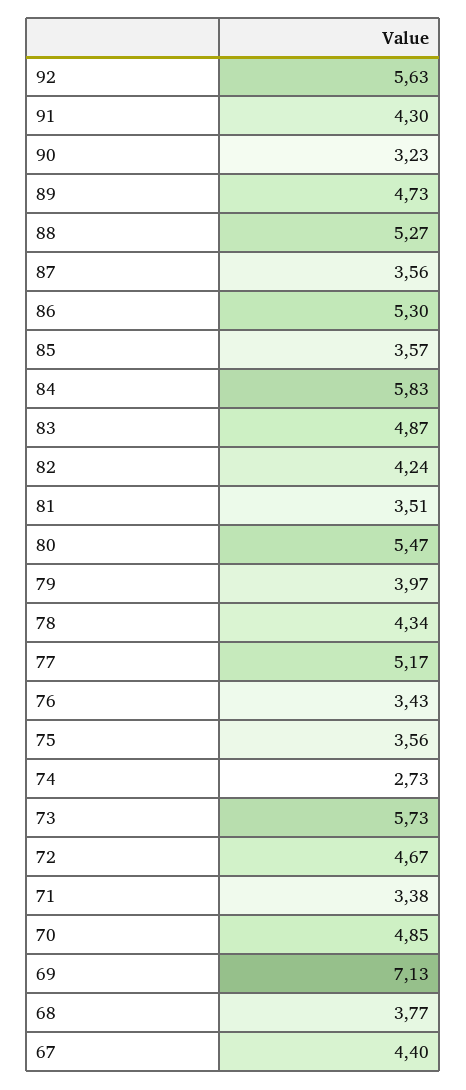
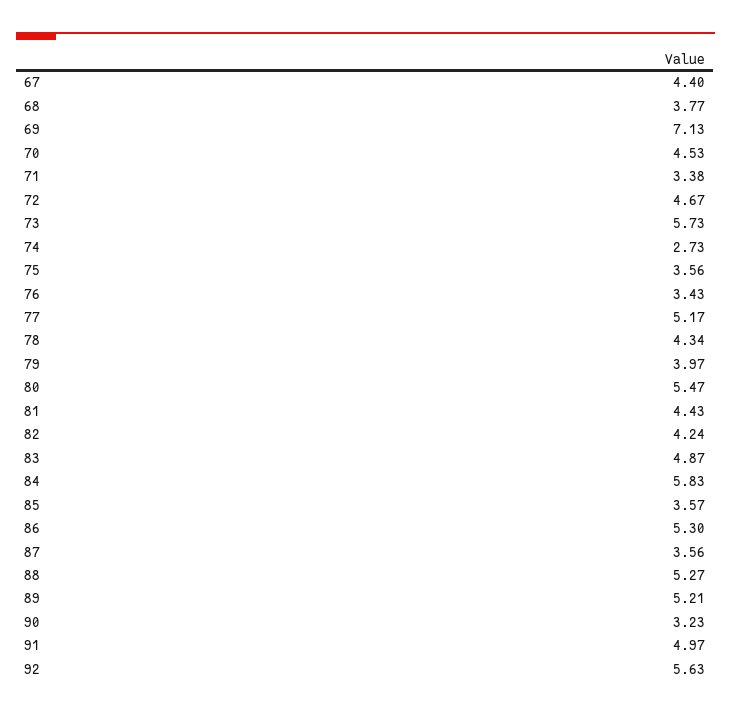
91: 4.3 -> 4.97
89: 4.73 -> 5.21
81: 3.51 -> 4.43
70: 4.85 -> 4.53

